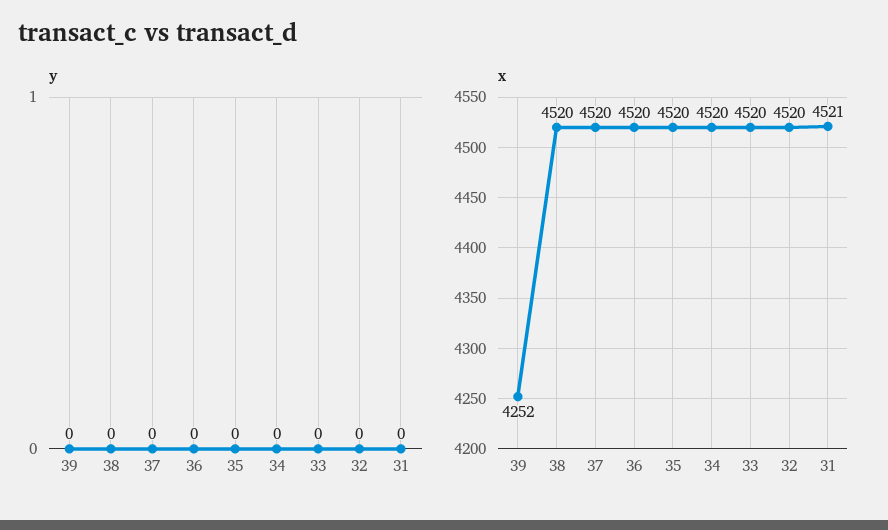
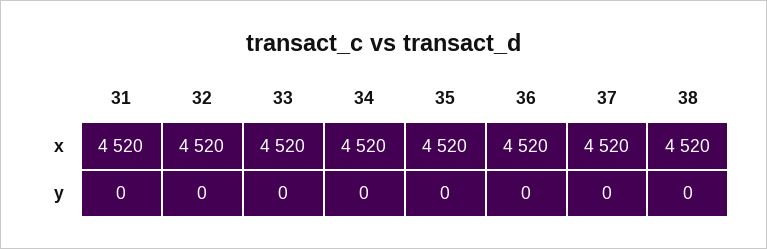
y, 39: 0 -> none
x, 39: 4252 -> none
x, 31: 4521 -> 4520

